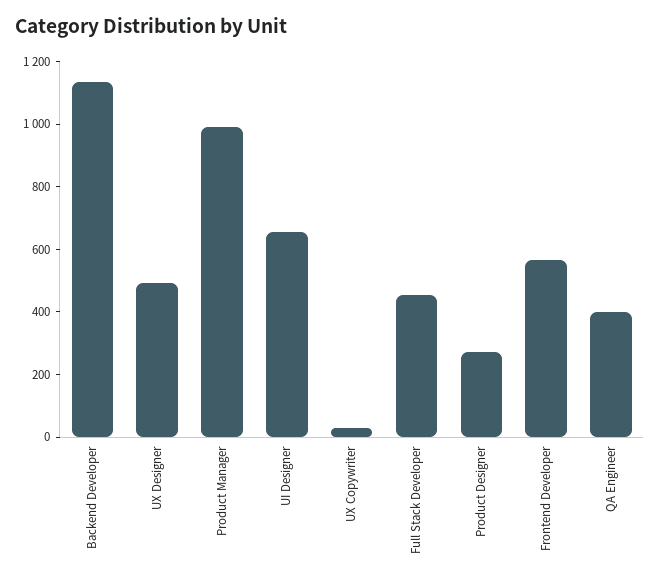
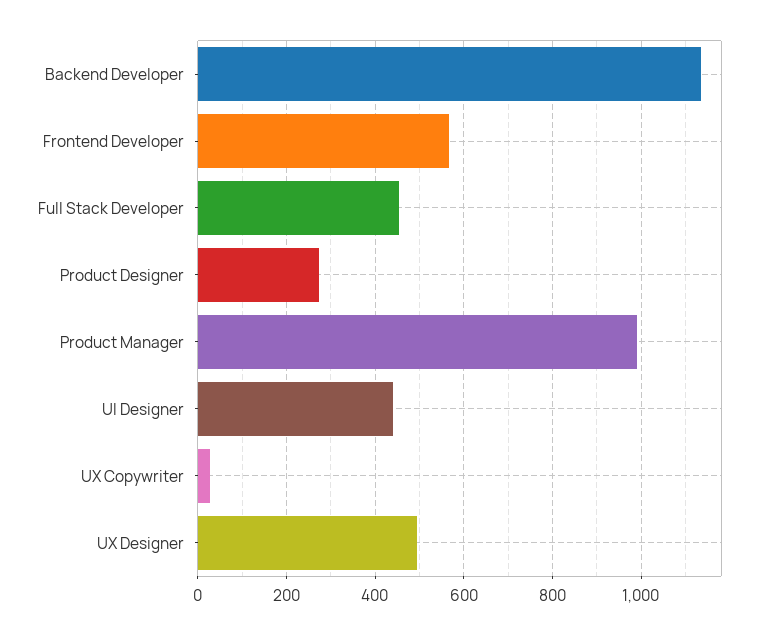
UI Designer: 650 -> 440
QA Engineer: 400 -> none

